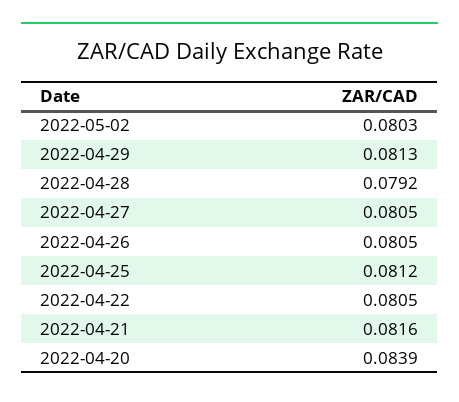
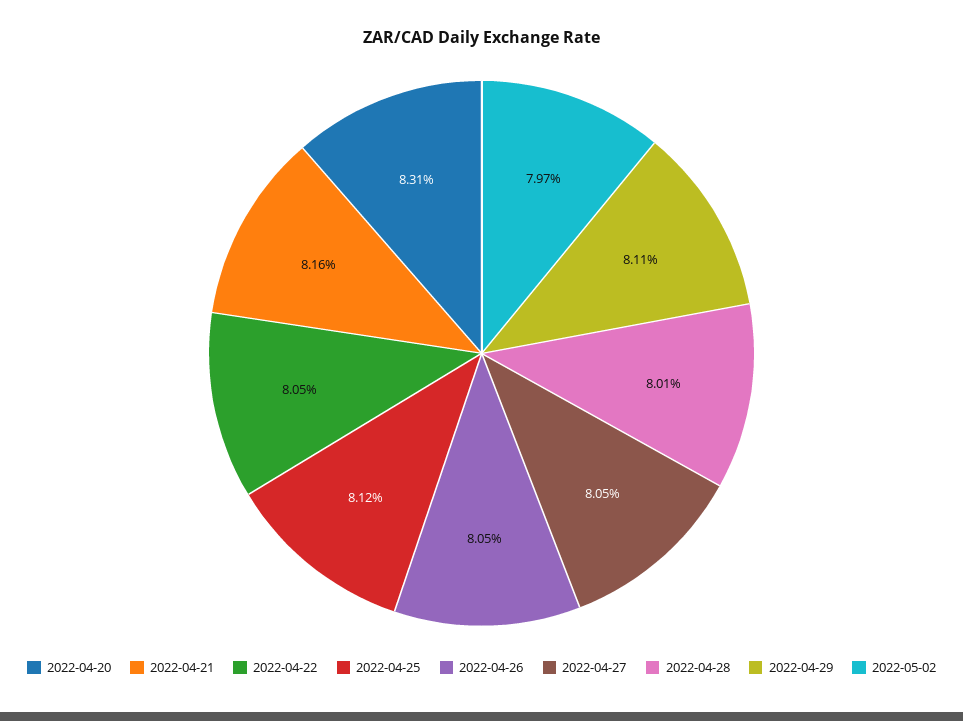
2022-05-02: 0.0803 -> 0.0797
2022-04-29: 0.0813 -> 0.0811
2022-04-28: 0.0792 -> 0.0801
2022-04-20: 0.0839 -> 0.0831

